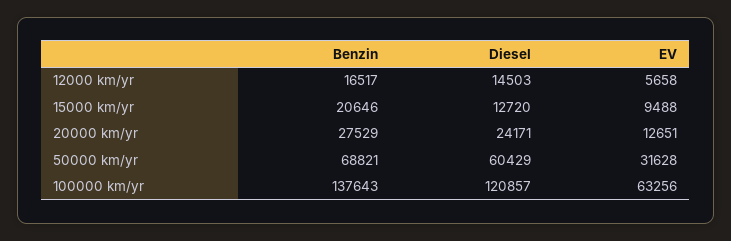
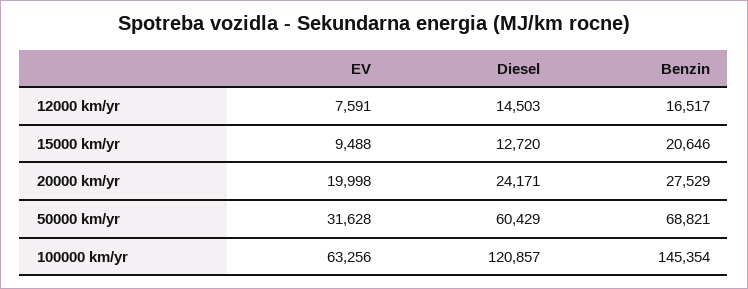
EV, 12000 km/yr: 5658 -> 7591
EV, 20000 km/yr: 12651 -> 19998
Benzin, 100000 km/yr: 137643 -> 145354

